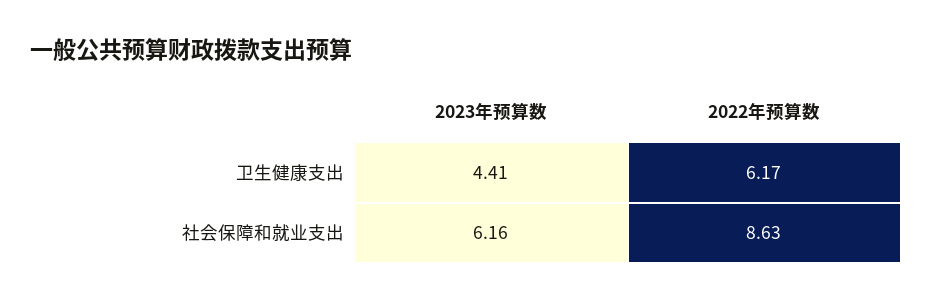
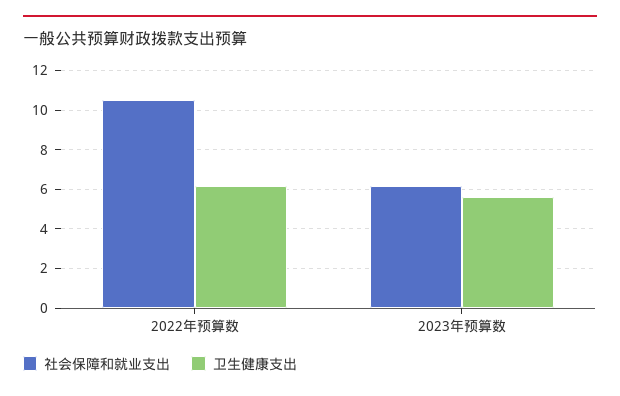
卫生健康支出, 2023年预算数: 4.41 -> 5.5
社会保障和就业支出, 2022年预算数: 8.63 -> 10.5

